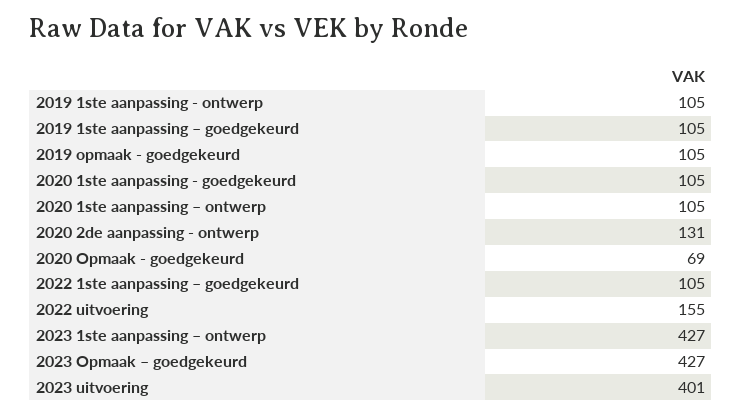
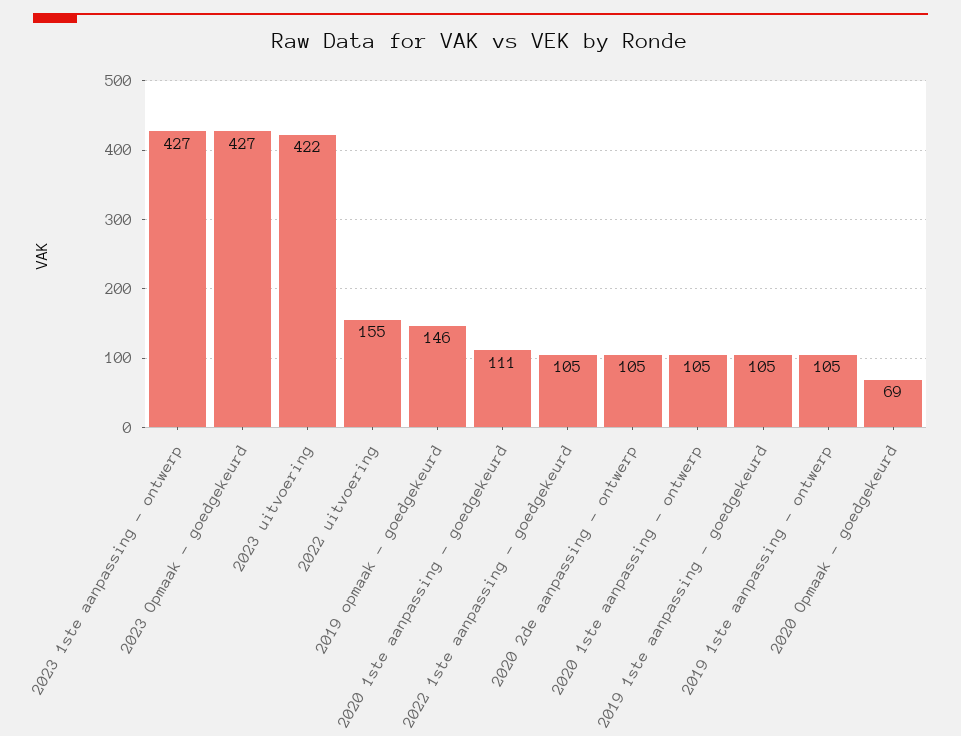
2019 opmaak - goedgekeurd: 105 -> 146
2020 1ste aanpassing - goedgekeurd: 105 -> 111
2020 2de aanpassing - ontwerp: 131 -> 105
2023 uitvoering: 401 -> 422

